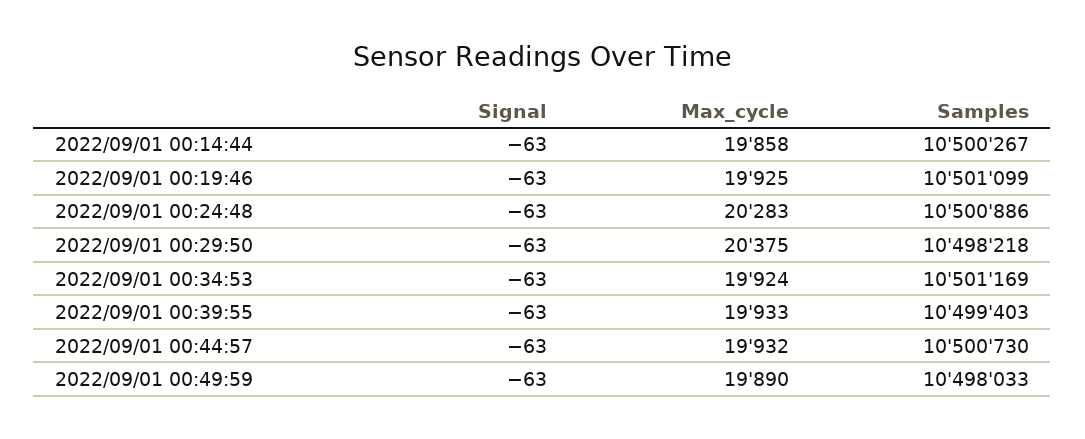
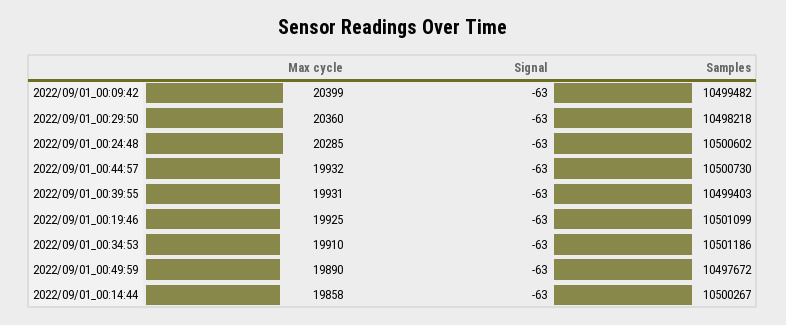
Max_cycle, 2022/09/01 00:24:48: 20283 -> 20285
Samples, 2022/09/01 00:24:48: 10500886 -> 10500602
Max_cycle, 2022/09/01 00:29:50: 20375 -> 20360
Max_cycle, 2022/09/01 00:34:53: 19924 -> 19910
Samples, 2022/09/01 00:34:53: 10501169 -> 10501186
Max_cycle, 2022/09/01 00:39:55: 19933 -> 19931
Samples, 2022/09/01 00:49:59: 10498033 -> 10497672
Max_cycle, 2022/09/01_00:09:42: none -> 20399
Signal, 2022/09/01_00:09:42: none -> -63
Samples, 2022/09/01_00:09:42: none -> 10499482

